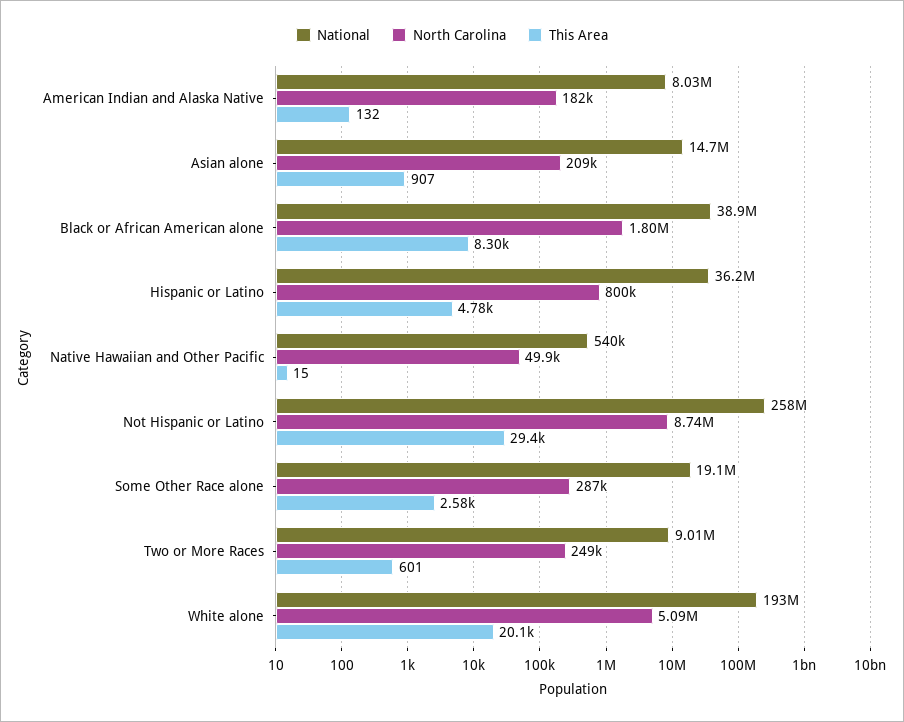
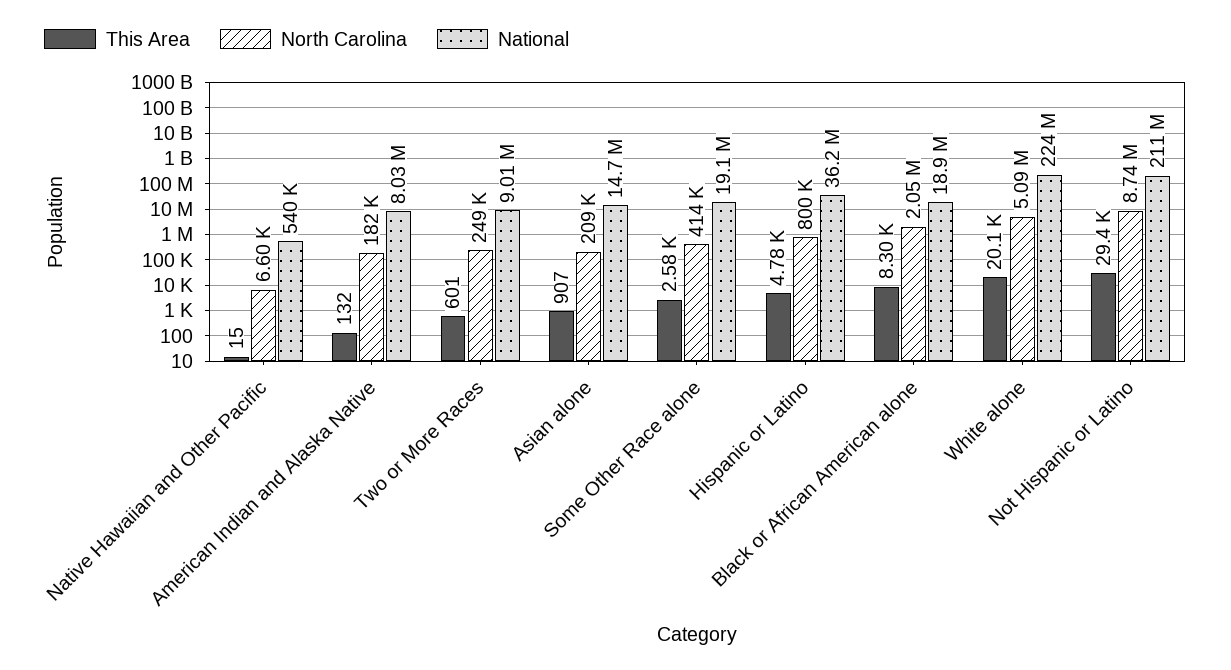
National, Black or African American alone: 38900000 -> 18900000
North Carolina, Black or African American alone: 1800000 -> 2050000
North Carolina, Native Hawaiian and Other Pacific: 49900 -> 6600
National, Not Hispanic or Latino: 258000000 -> 211000000
North Carolina, Some Other Race alone: 287000 -> 414000
National, White alone: 193000000 -> 224000000

